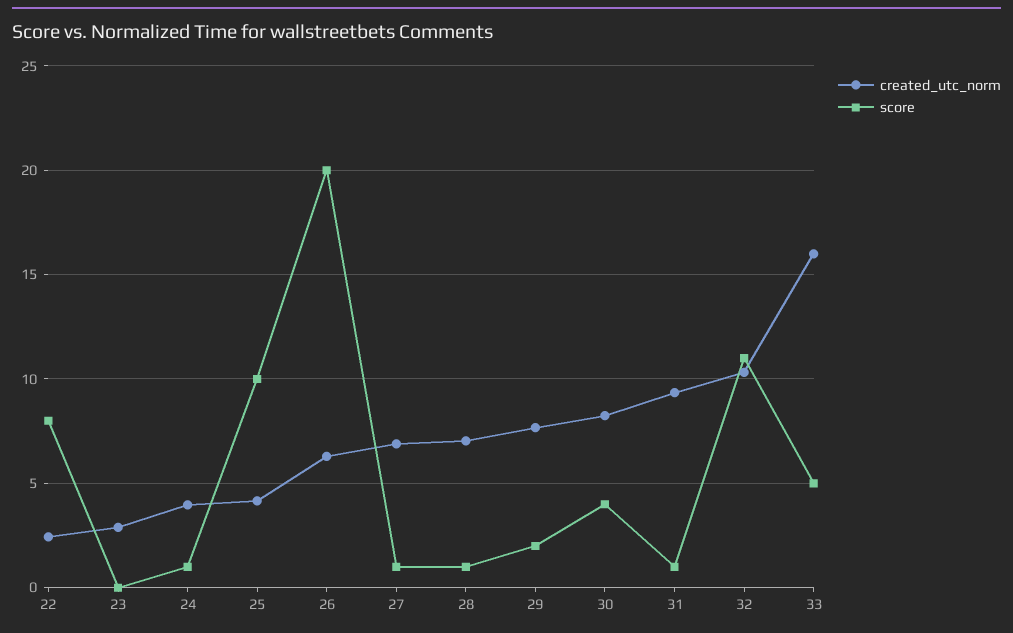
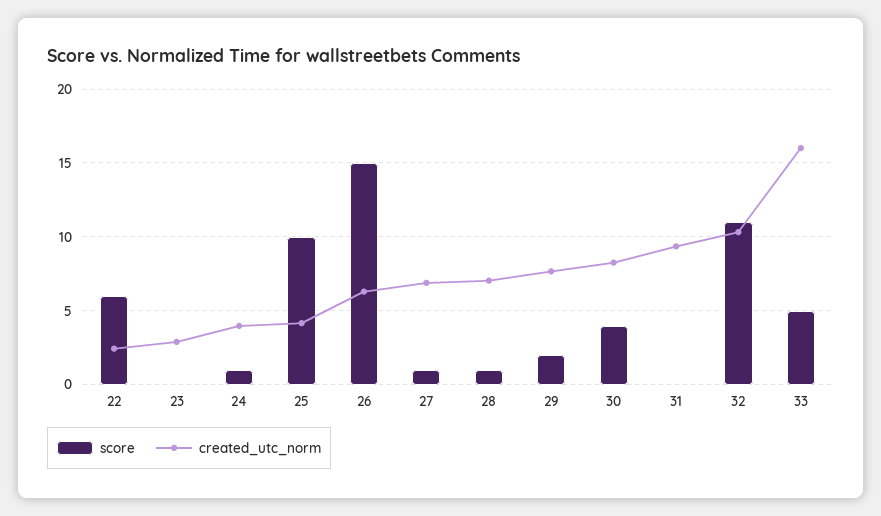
score, 22: 8 -> 6
score, 26: 20 -> 15
score, 31: 1 -> 0

